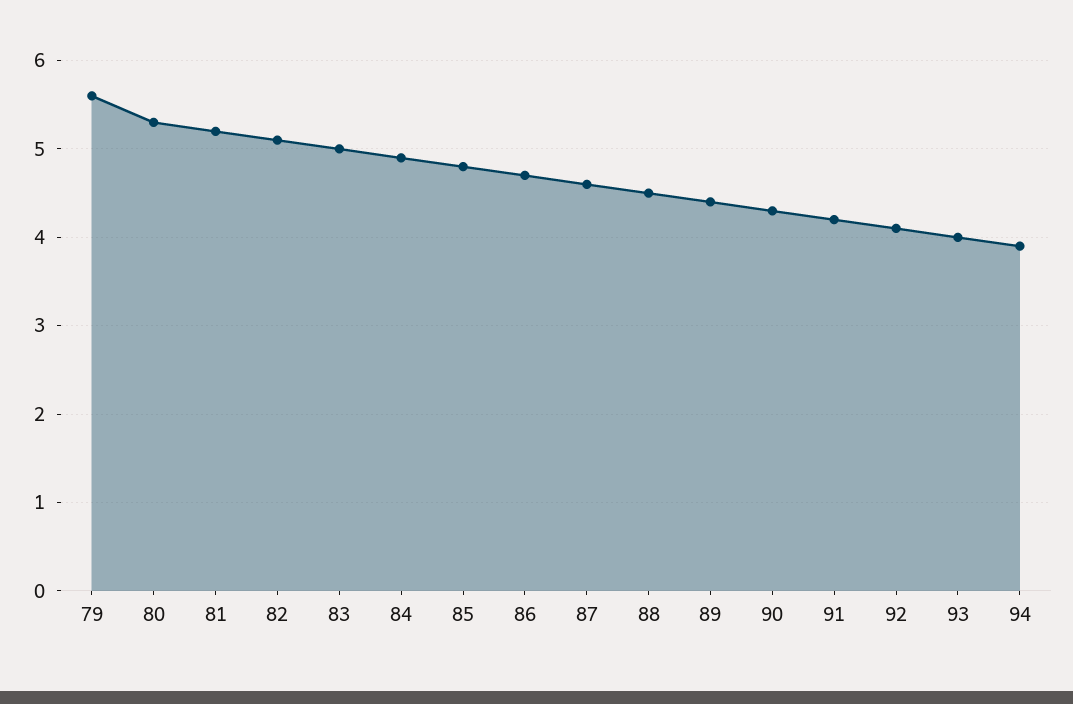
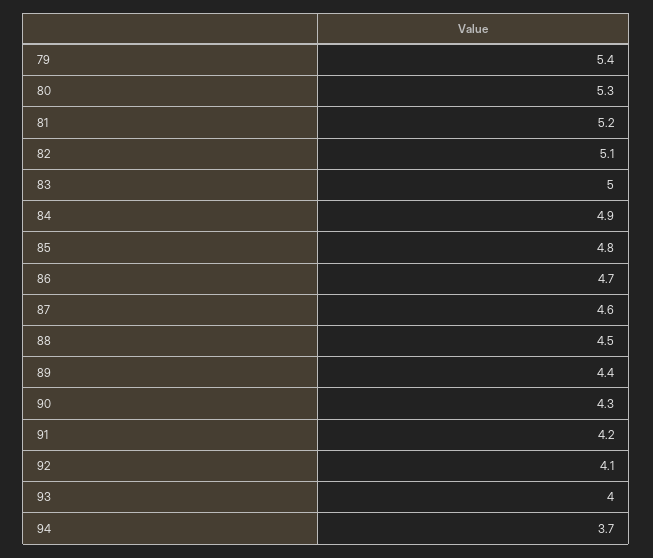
79: 5.6 -> 5.4
94: 3.9 -> 3.7

